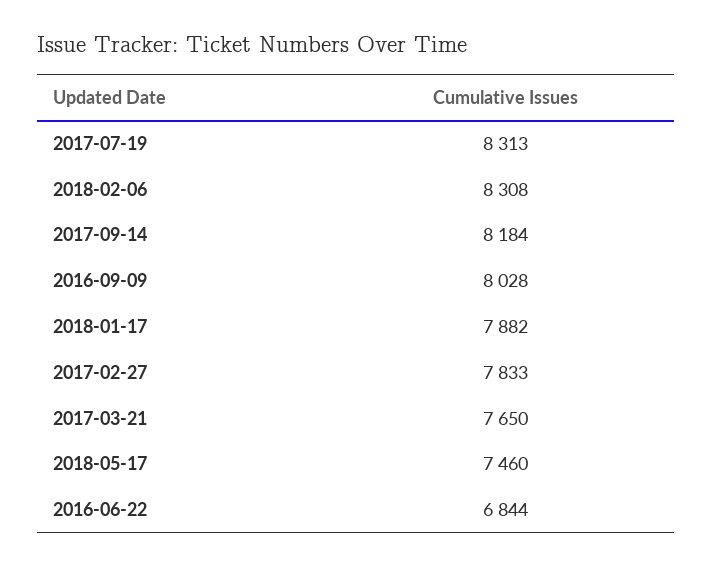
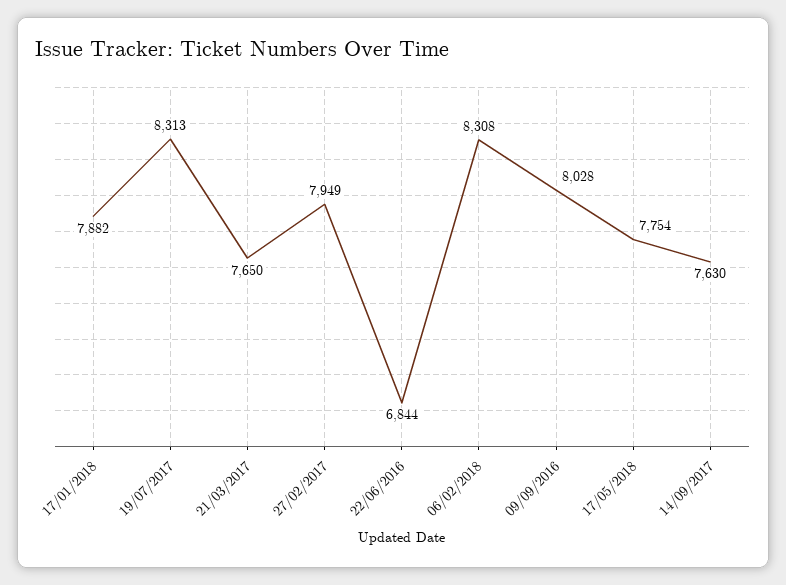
2017-09-14: 8184 -> 7630
2017-02-27: 7833 -> 7949
2018-05-17: 7460 -> 7754

